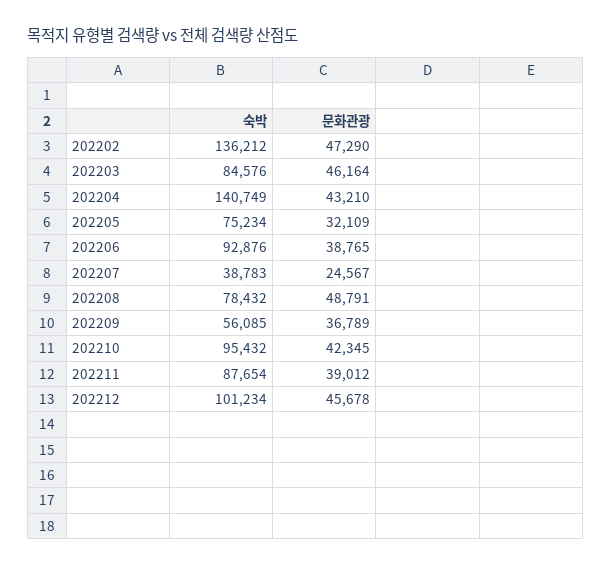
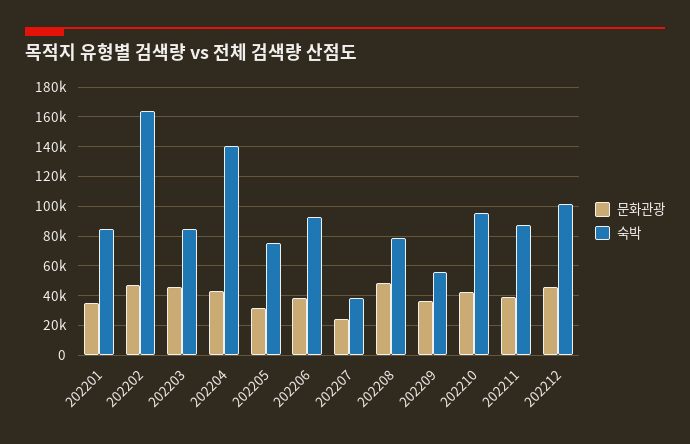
숙박, 202202: 136212 -> 165000
문화관광, 202201: none -> 35000
숙박, 202201: none -> 85000

